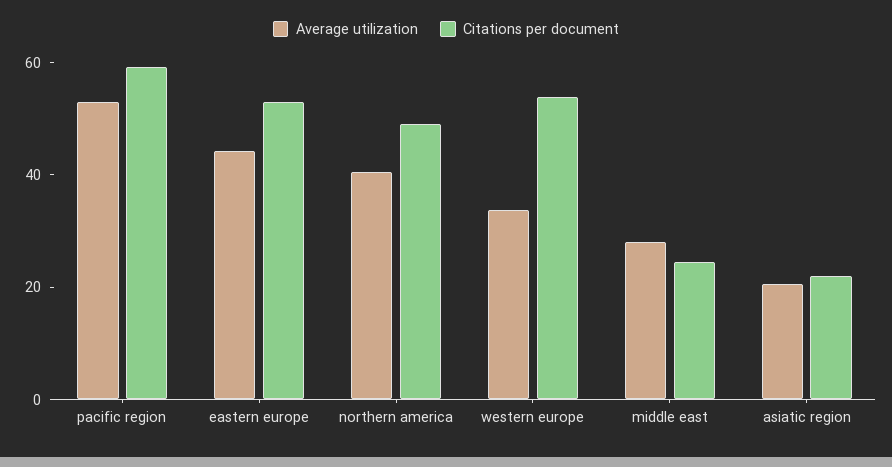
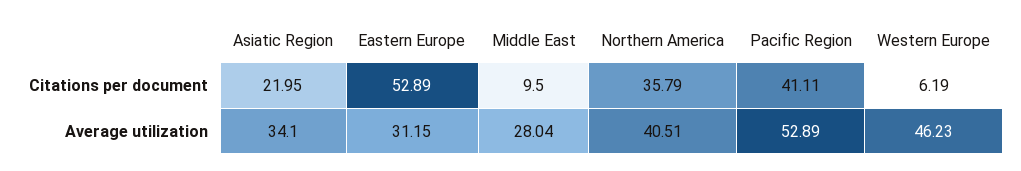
Citations per document, pacific region: 60 -> 41.11
Average utilization, eastern europe: 45 -> 31.15
Citations per document, northern america: 50 -> 35.79
Average utilization, western europe: 35 -> 46.23
Citations per document, western europe: 55 -> 6.19
Citations per document, middle east: 25 -> 9.5
Average utilization, asiatic region: 20 -> 34.1

